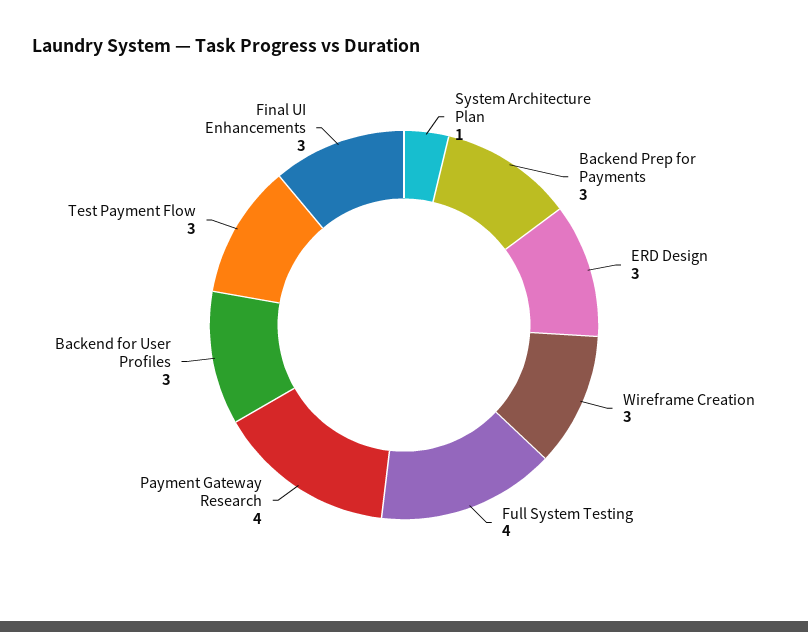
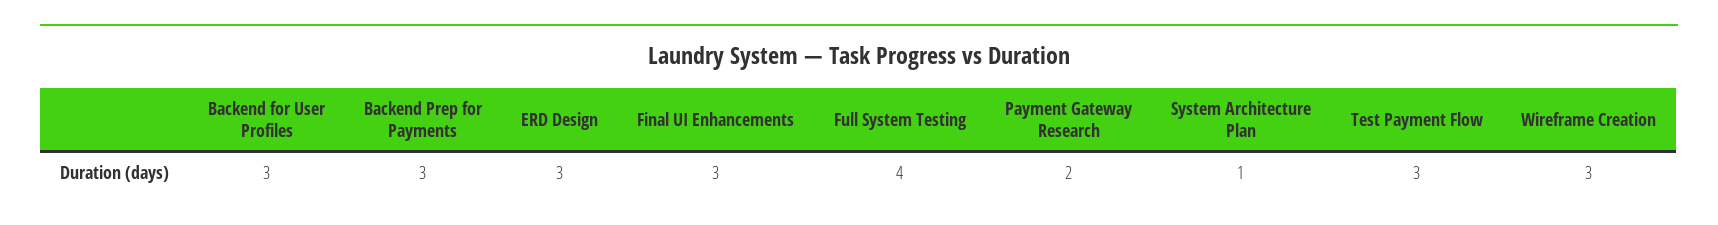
Payment Gateway Research: 4 -> 2

